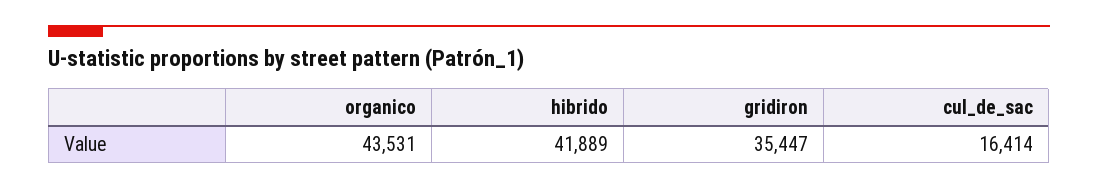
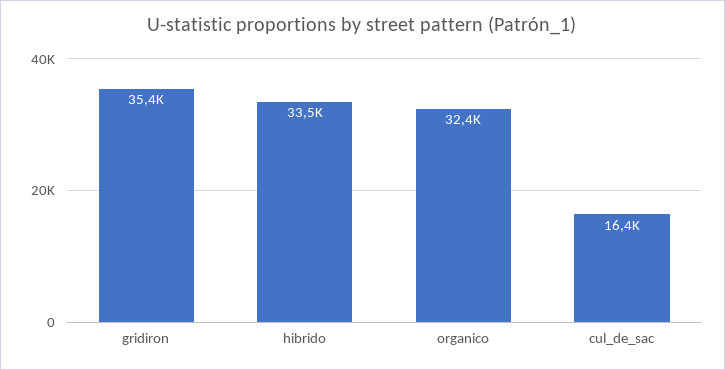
organico: 43531 -> 32400
hibrido: 41889 -> 33500

